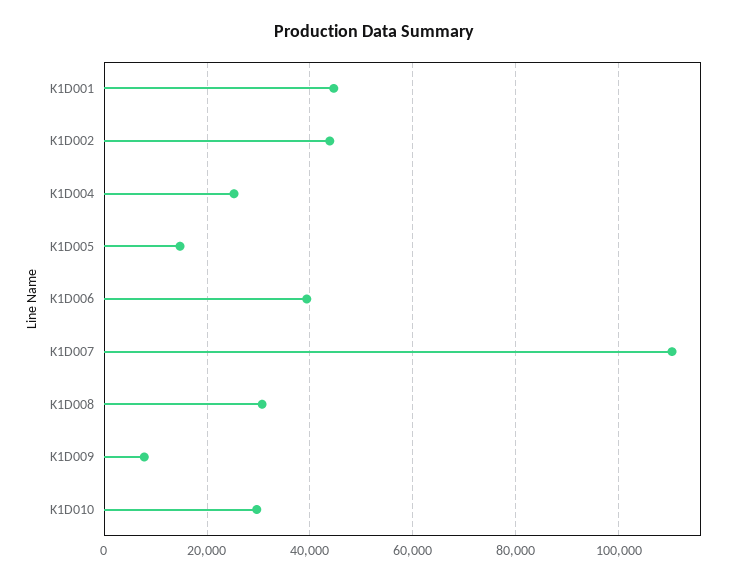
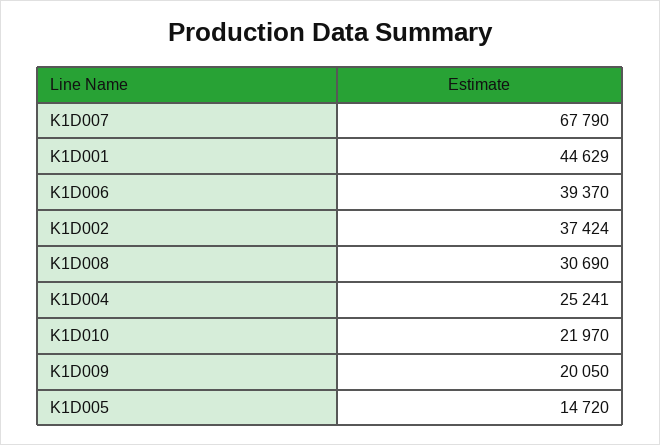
K1D002: 44000 -> 37424
K1D007: 110000 -> 67790
K1D009: 8000 -> 20050
K1D010: 30000 -> 21970

